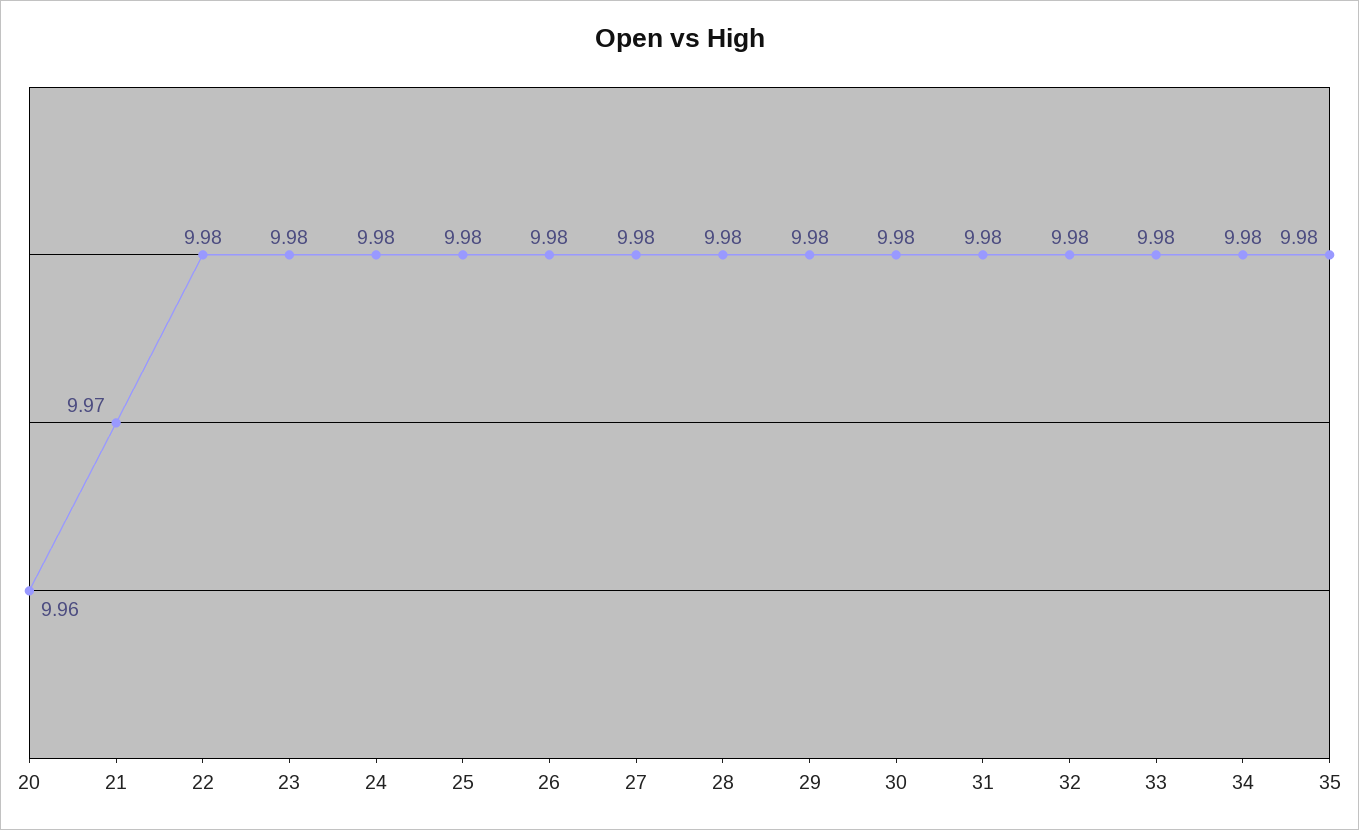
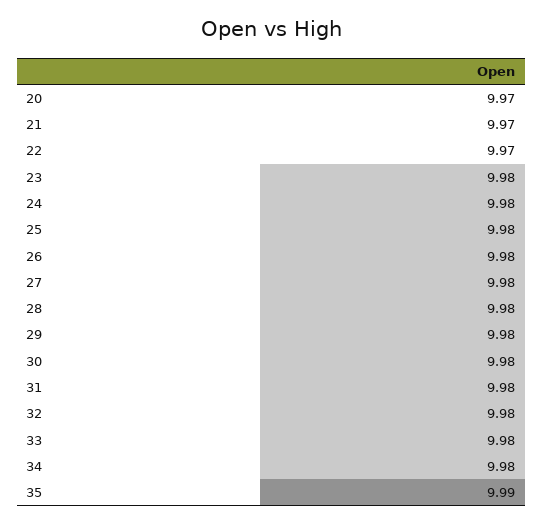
20: 9.96 -> 9.97
22: 9.98 -> 9.97
35: 9.98 -> 9.99

